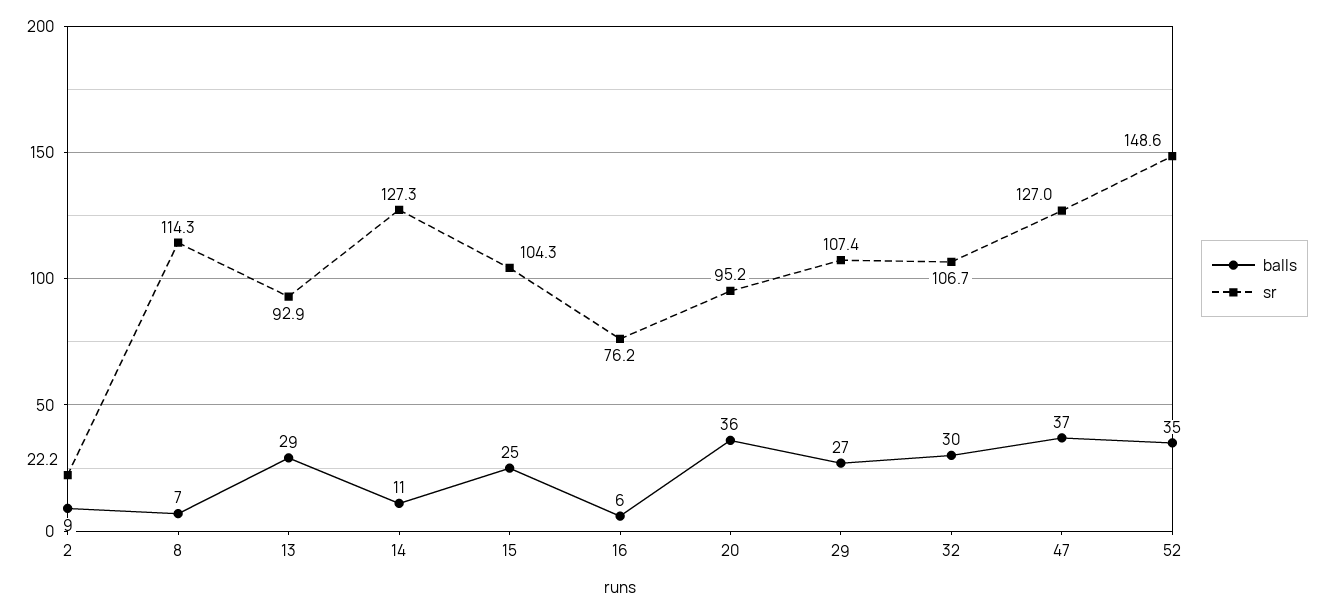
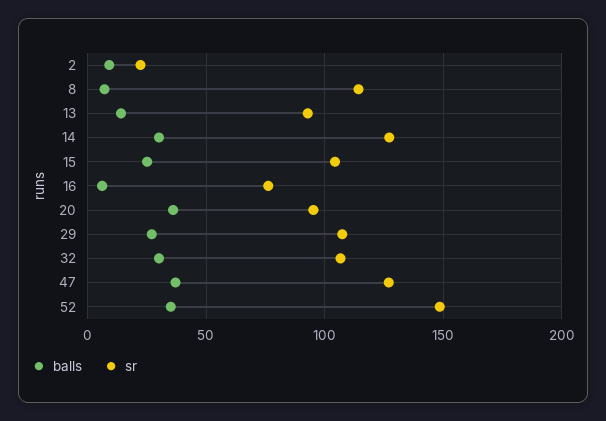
balls, 13: 29 -> 15
balls, 14: 11 -> 30

